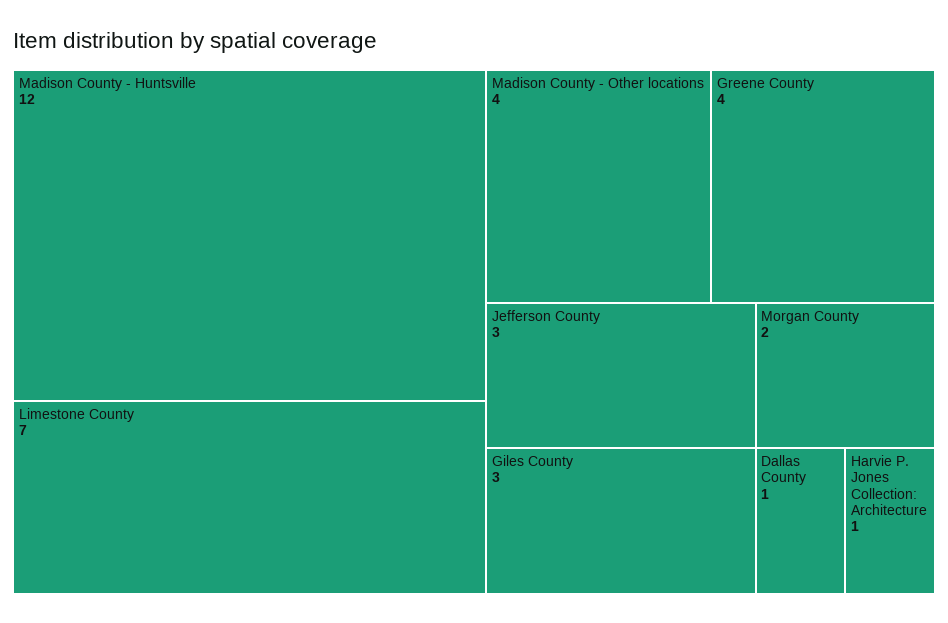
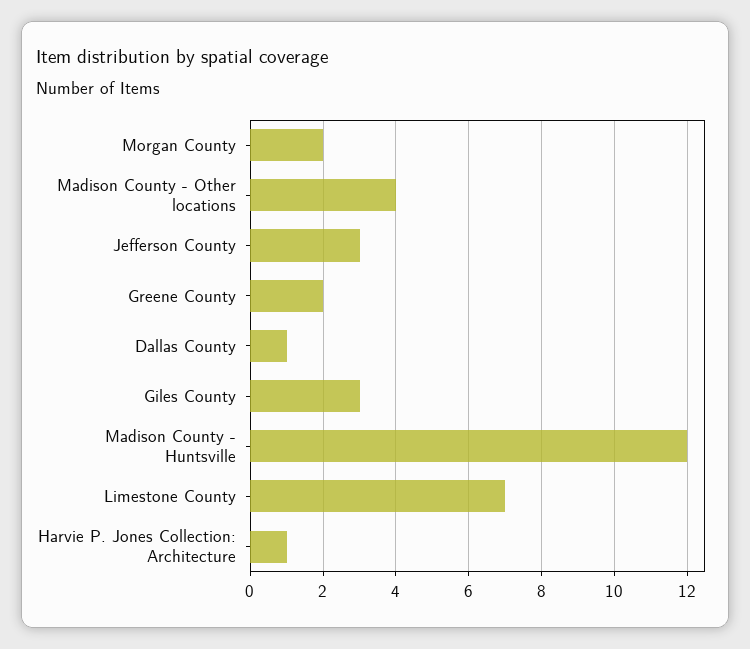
Greene County: 4 -> 2

